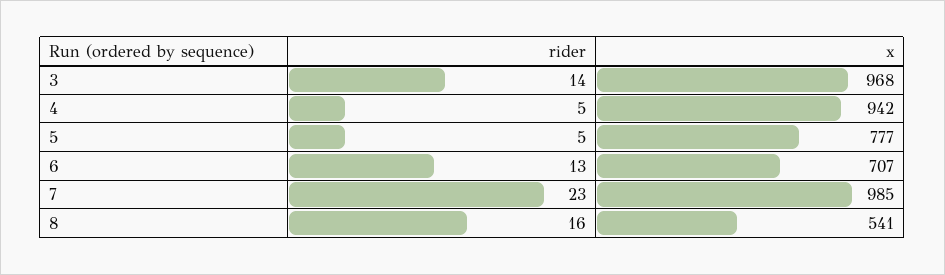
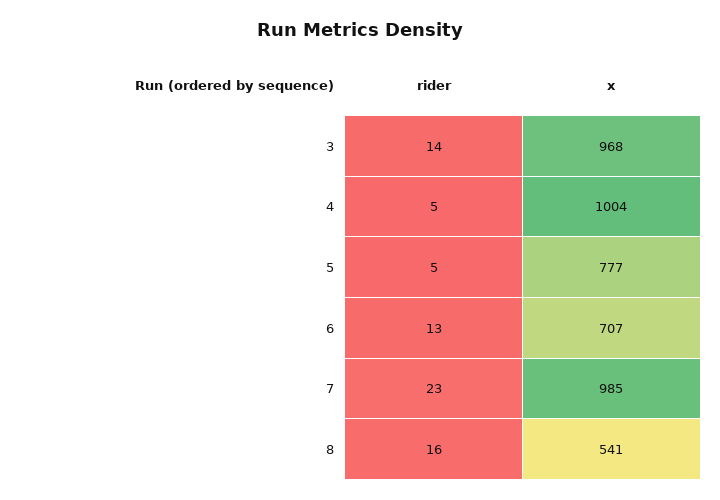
x, 4: 942 -> 1004

